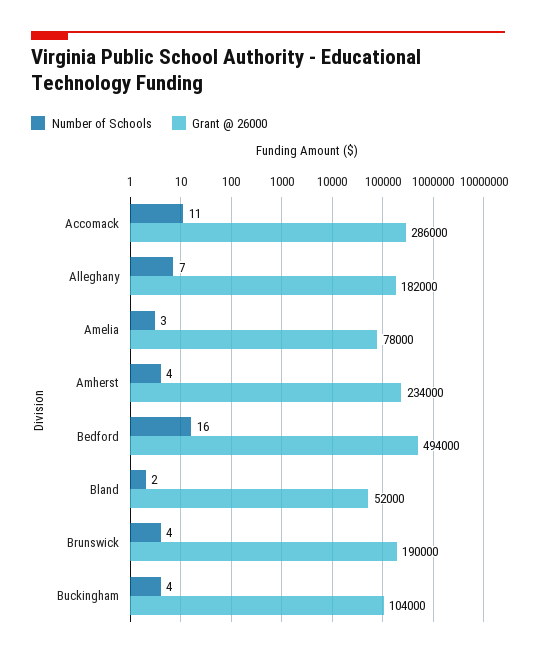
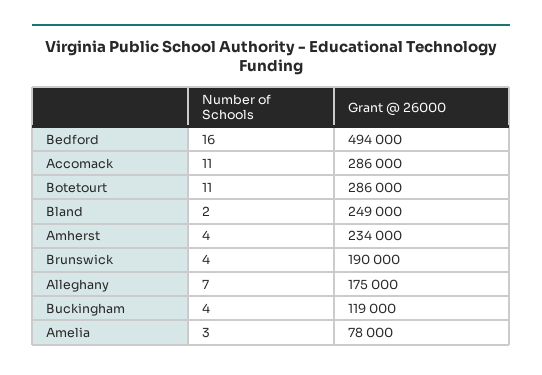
Grant @ 26000, Alleghany: 182000 -> 175000
Grant @ 26000, Bland: 52000 -> 249000
Grant @ 26000, Buckingham: 104000 -> 119000
Number of Schools, Botetourt: none -> 11
Grant @ 26000, Botetourt: none -> 286000

